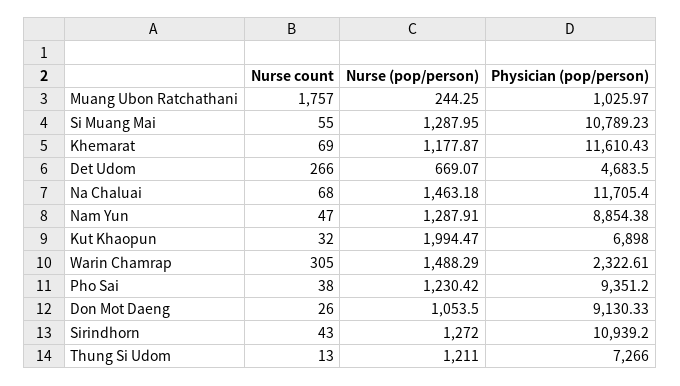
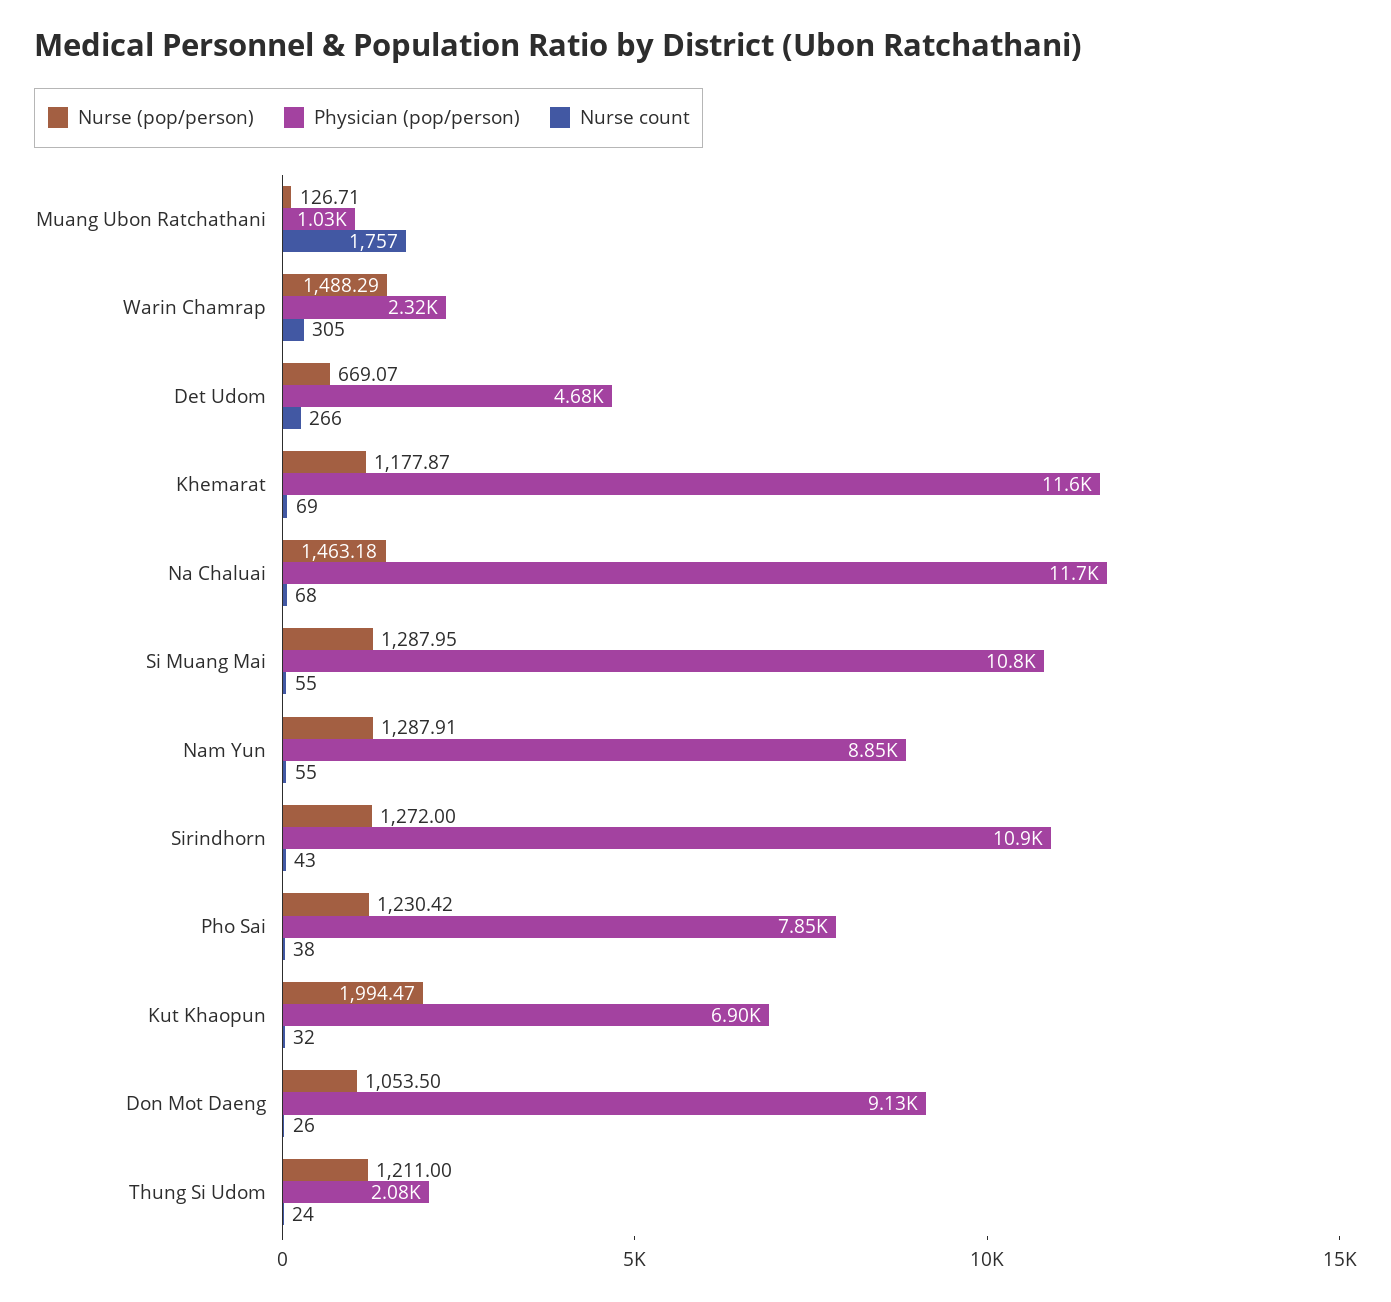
Nurse (pop/person), Muang Ubon Ratchathani: 244.25 -> 126.71
Nurse count, Nam Yun: 47 -> 55
Physician (pop/person), Pho Sai: 9351.2 -> 7850
Nurse count, Thung Si Udom: 13 -> 24
Physician (pop/person), Thung Si Udom: 7266 -> 2080

